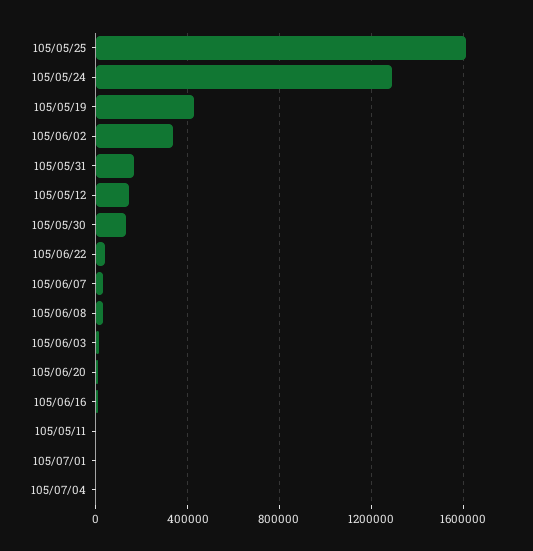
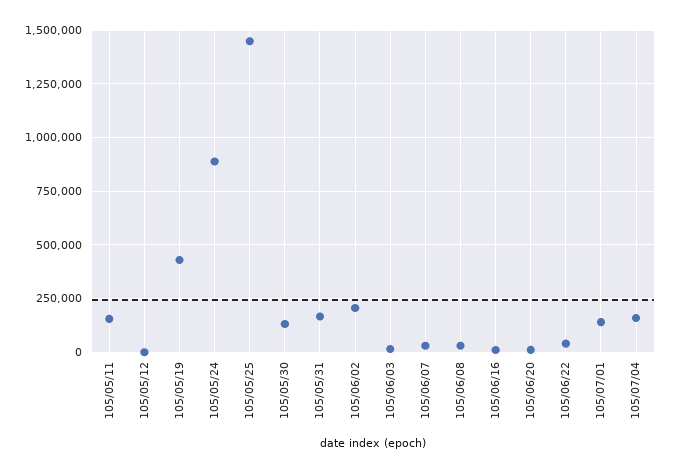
105/05/25: 1600000 -> 1450000
105/05/24: 1300000 -> 900000
105/06/02: 350000 -> 200000
105/05/12: 150000 -> 0
105/05/11: 0 -> 150000
105/07/01: 0 -> 150000
105/07/04: 0 -> 150000

